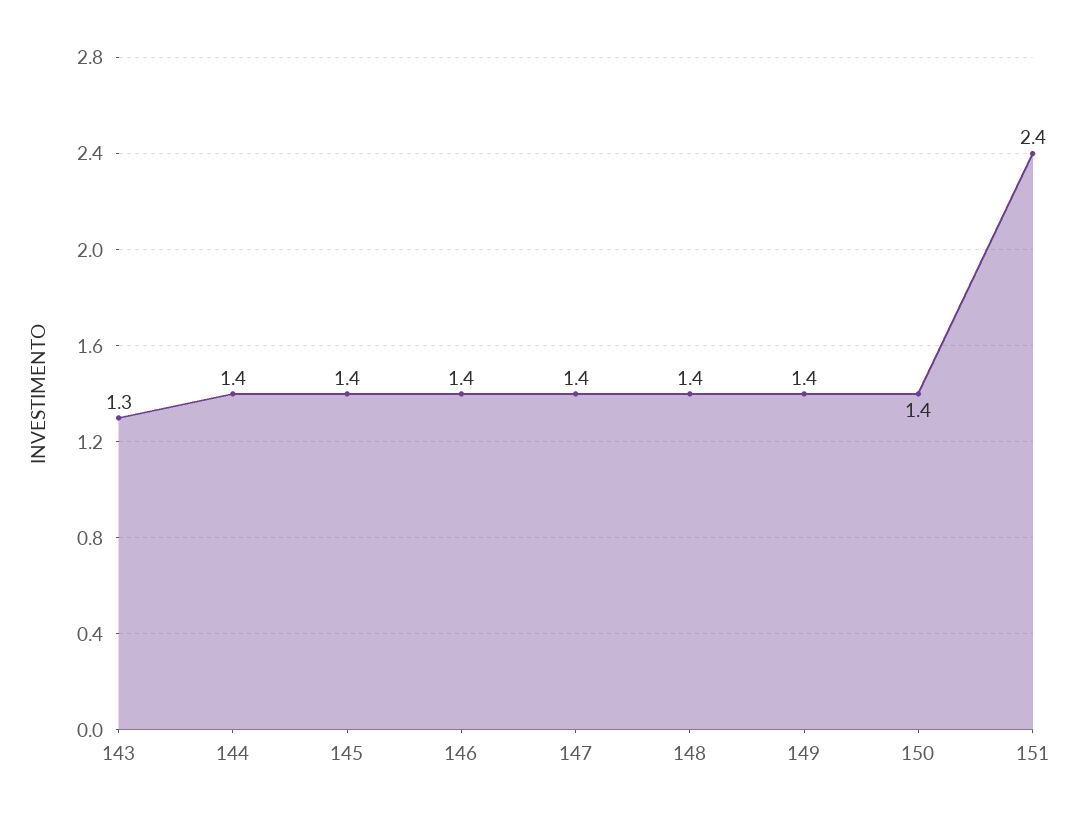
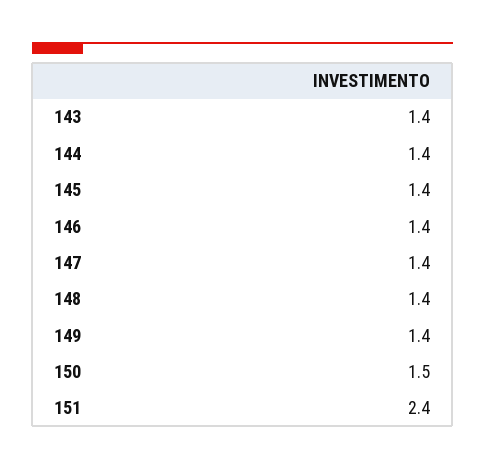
143: 1.3 -> 1.4
150: 1.4 -> 1.5

